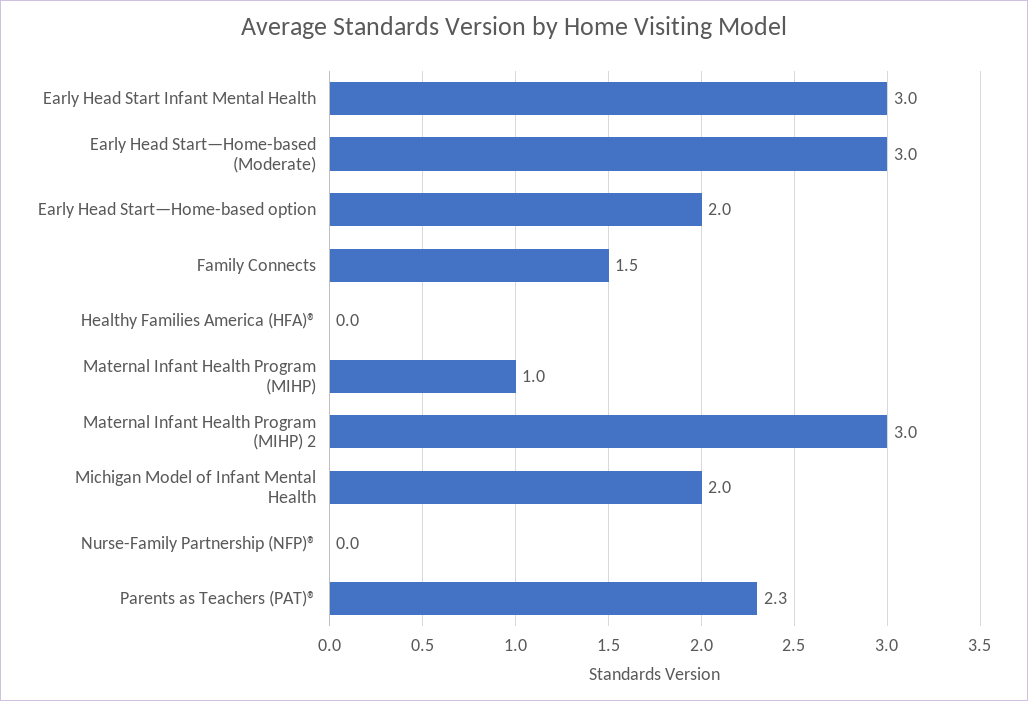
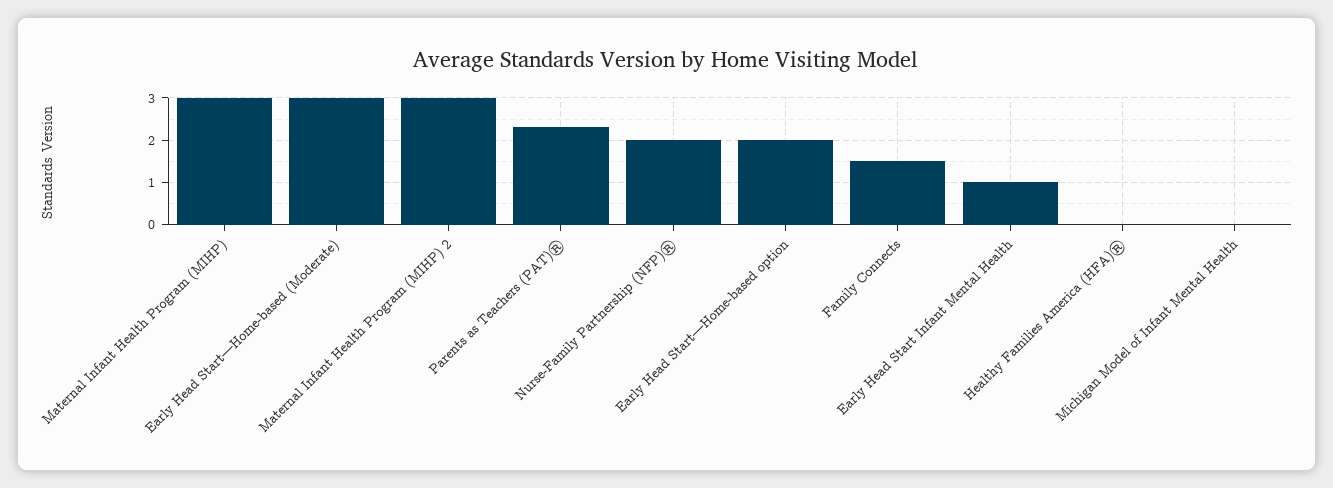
Early Head Start Infant Mental Health: 3 -> 1
Maternal Infant Health Program (MIHP): 1 -> 3
Michigan Model of Infant Mental Health: 2 -> 0
Nurse-Family Partnership (NFP)®: 0 -> 2

